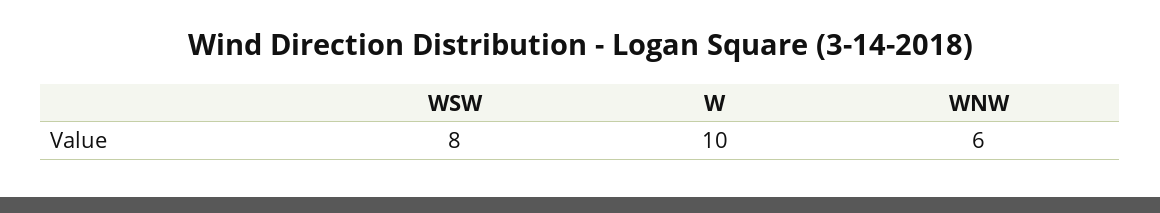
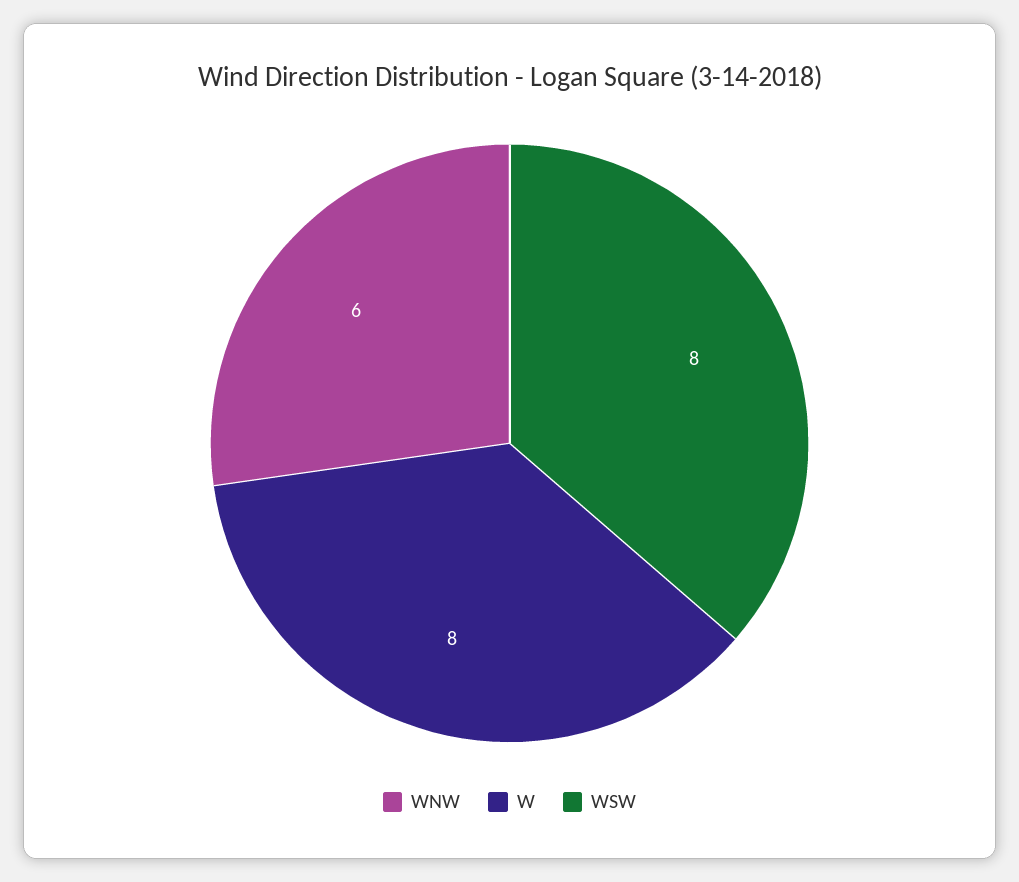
W: 10 -> 8

